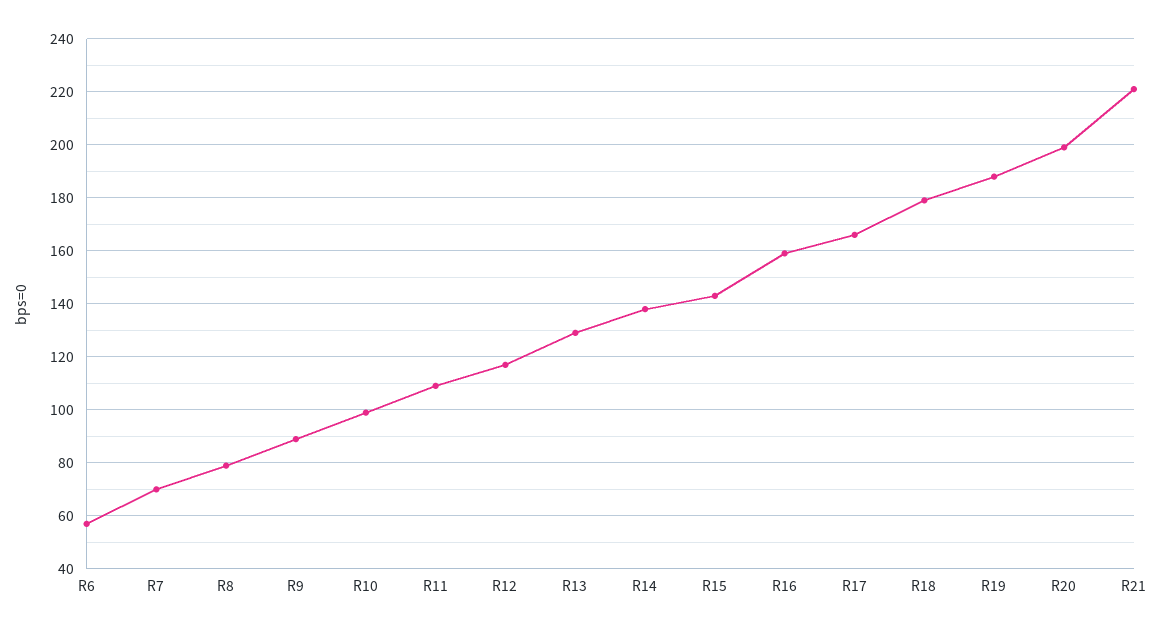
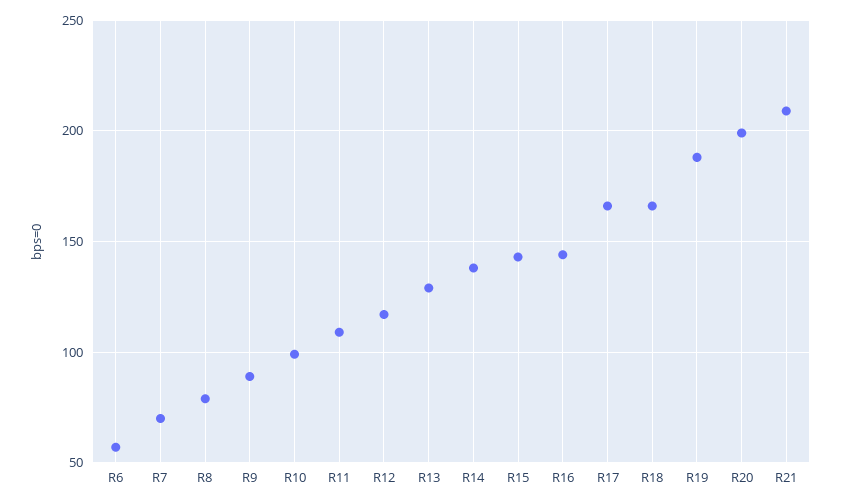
R16: 160 -> 145
R18: 180 -> 165
R21: 220 -> 210

